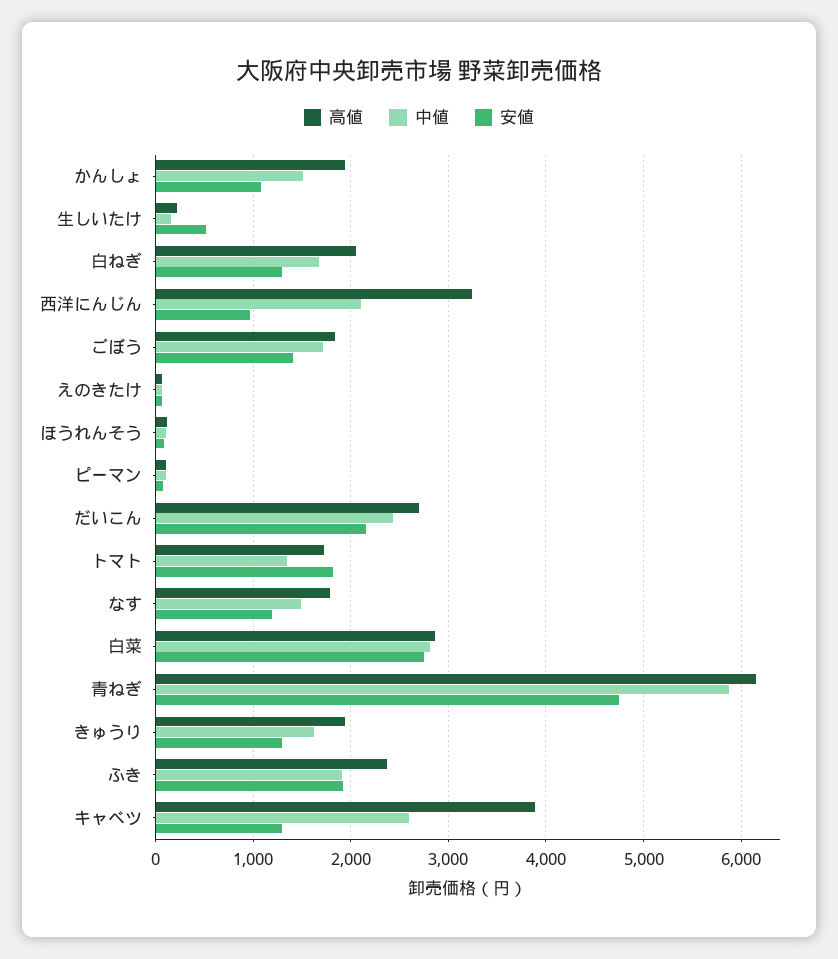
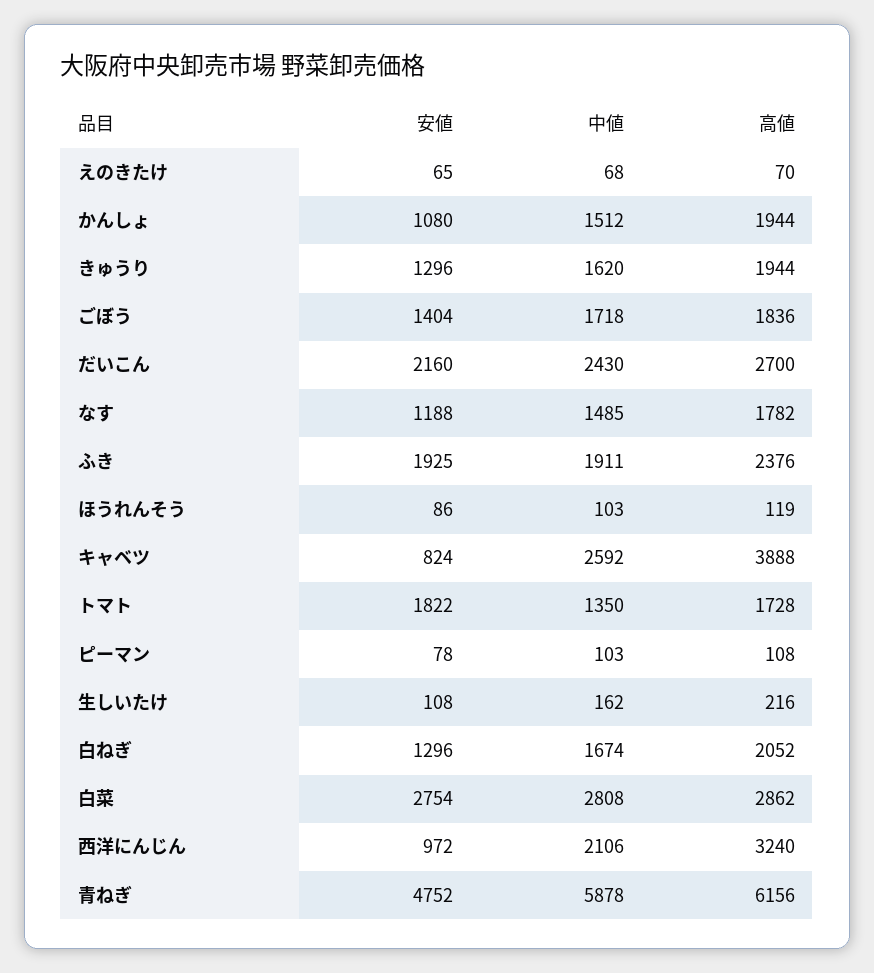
安値, 生しいたけ: 500 -> 108
安値, キャベツ: 1300 -> 824

